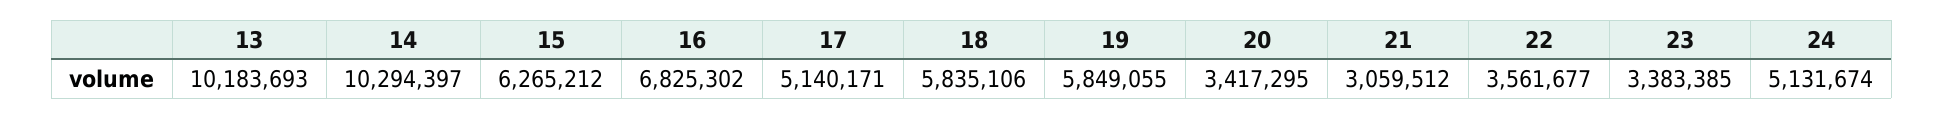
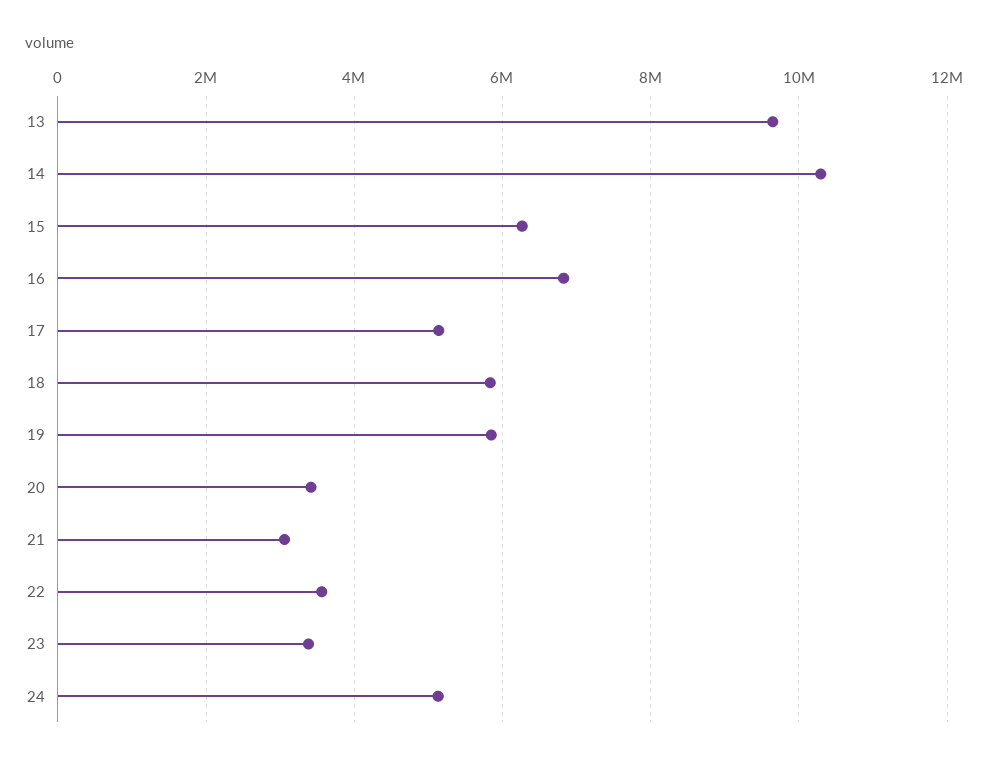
13: 10183693 -> 9600000

